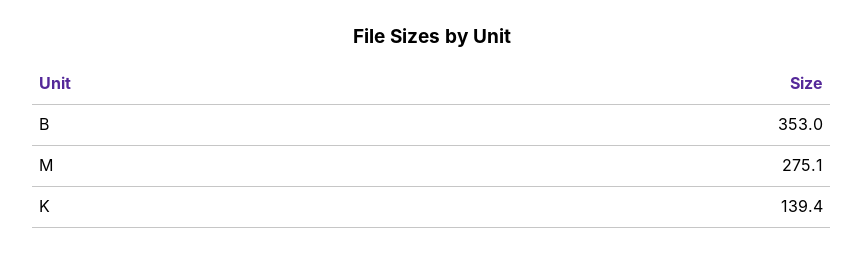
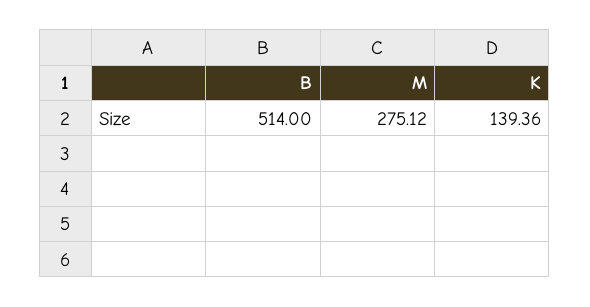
B: 353 -> 514

